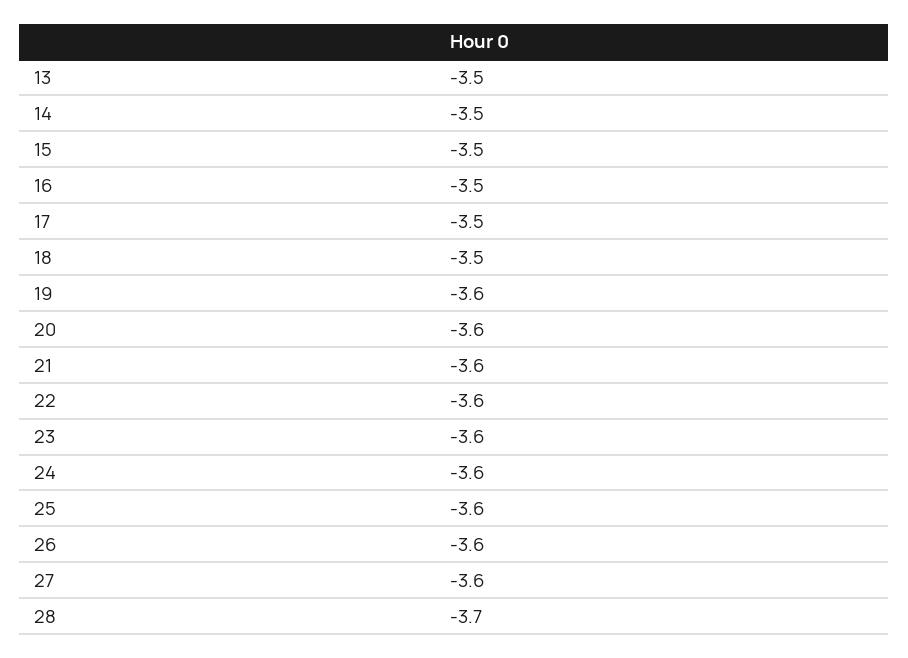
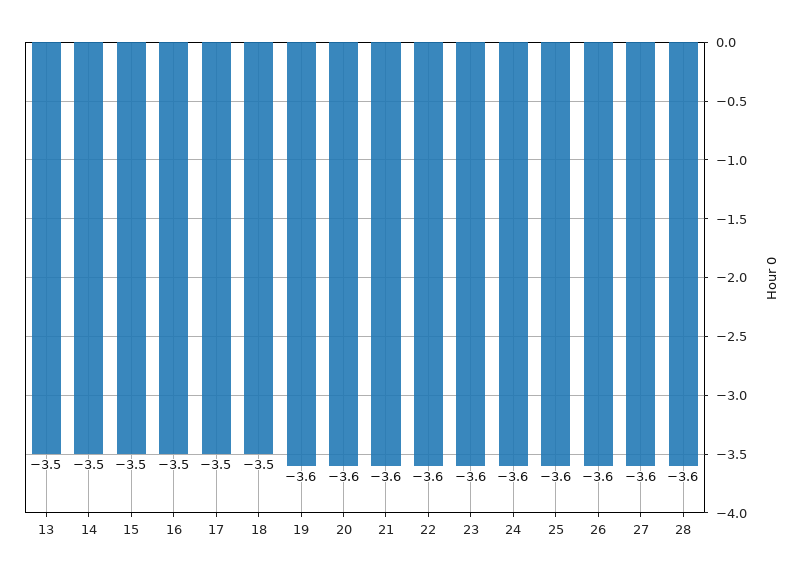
28: -3.7 -> -3.6

